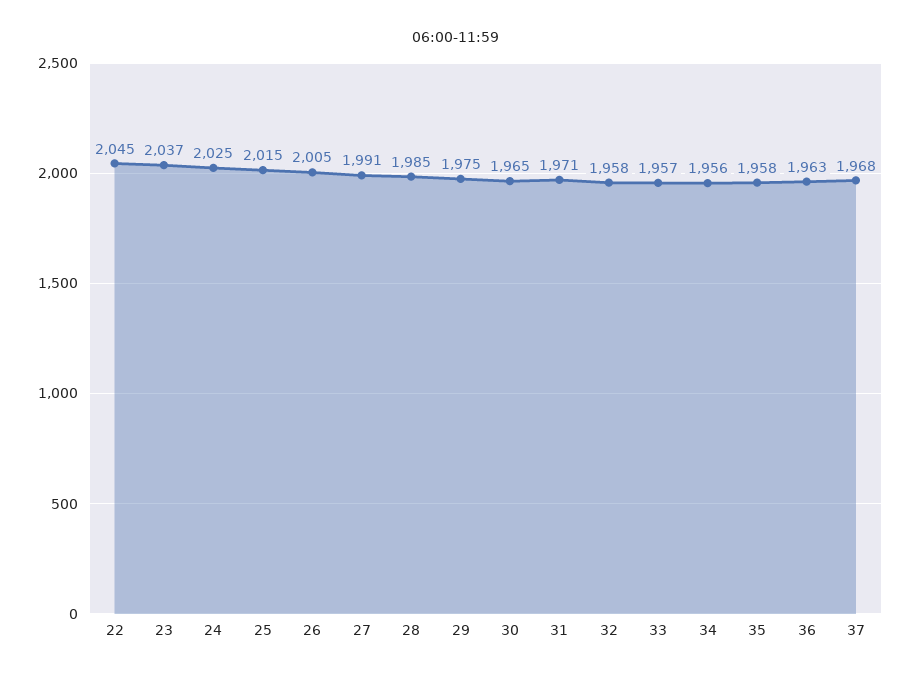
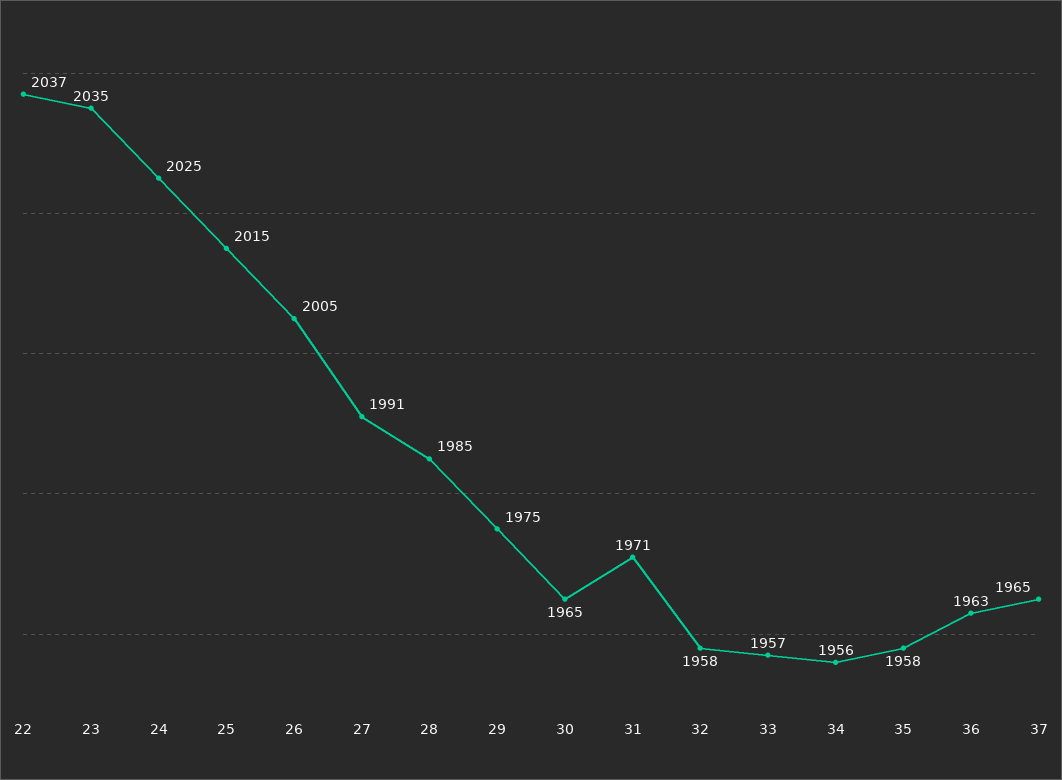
22: 2045 -> 2037
23: 2037 -> 2035
37: 1968 -> 1965

